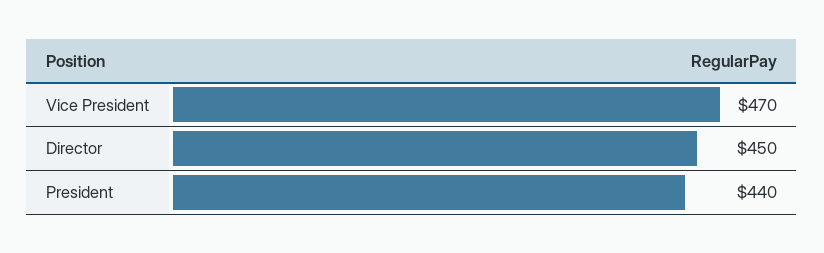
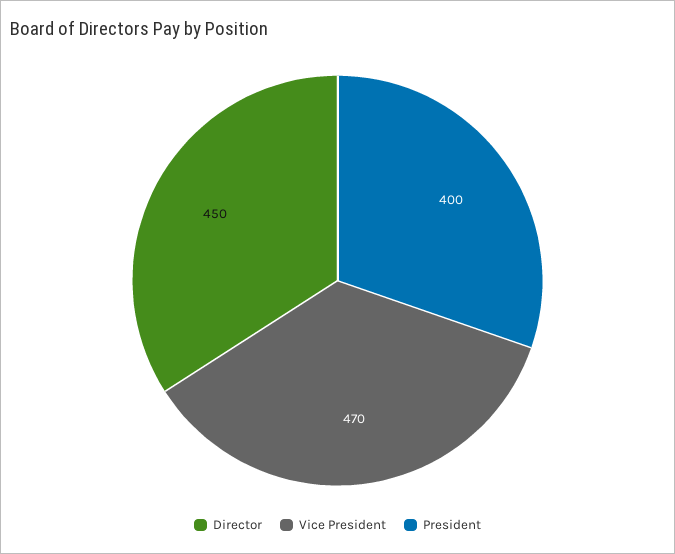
President: 440 -> 400

